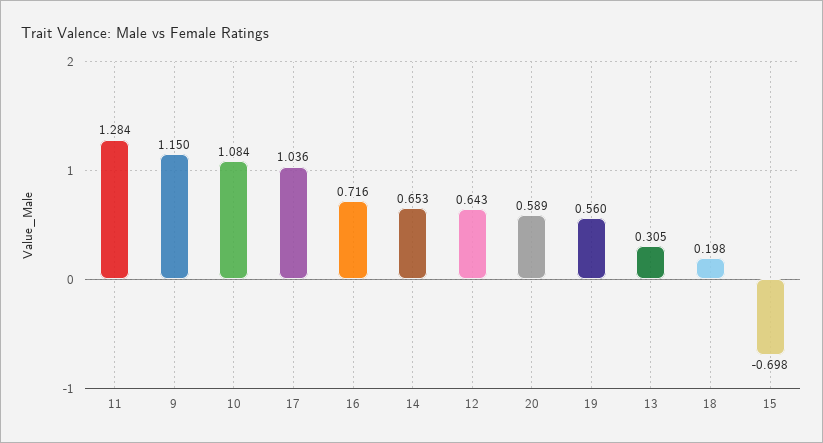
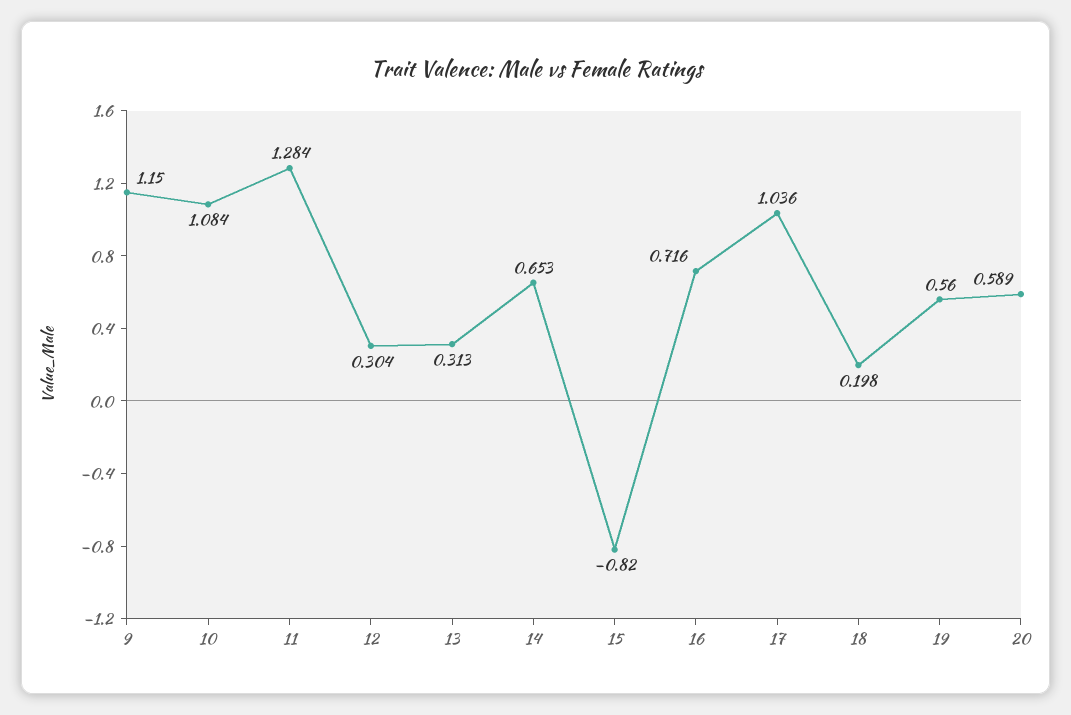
12: 0.643 -> 0.304
13: 0.305 -> 0.313
15: -0.698 -> -0.82

